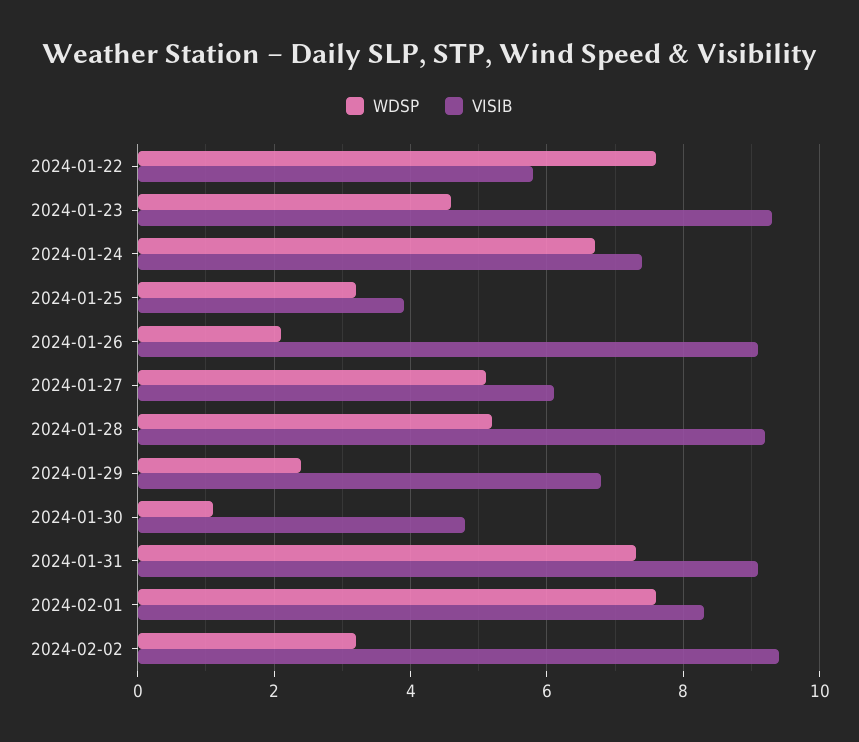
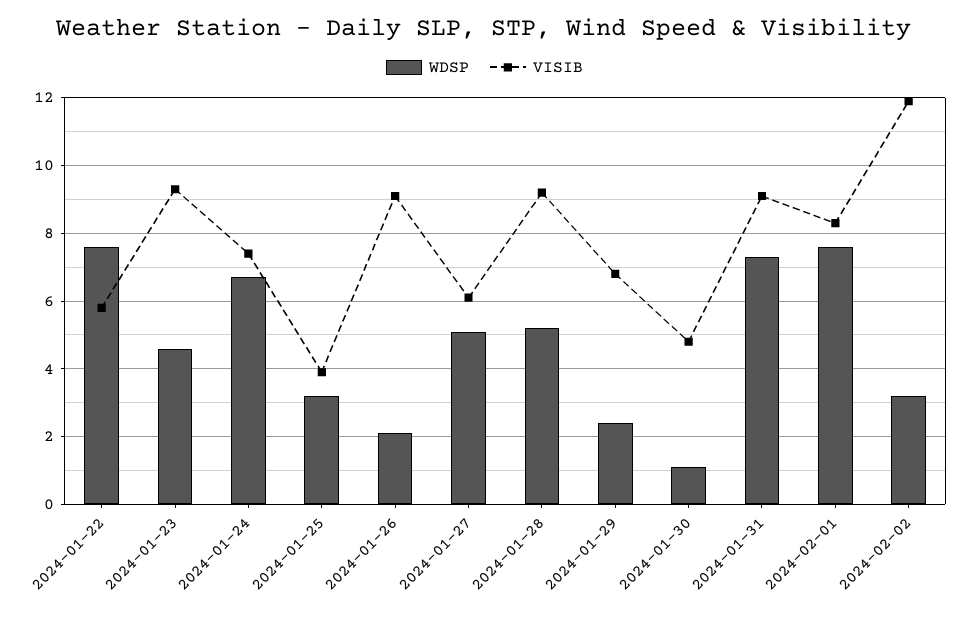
VISIB, 2024-02-02: 9.5 -> 12

